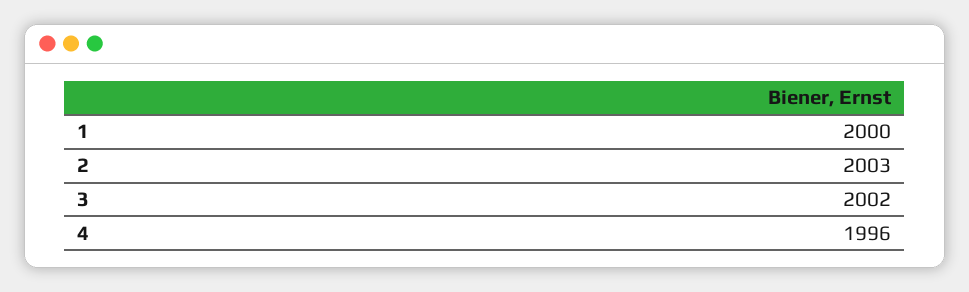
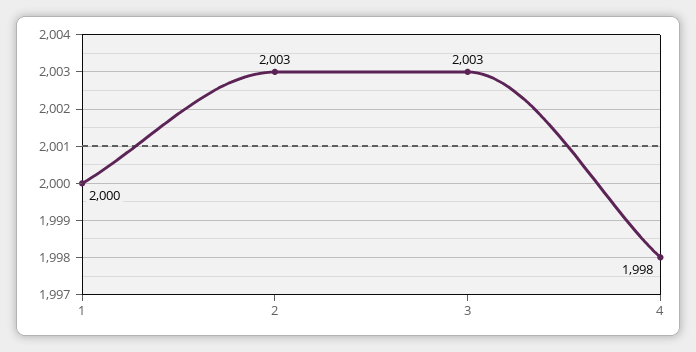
3: 2002 -> 2003
4: 1996 -> 1998

